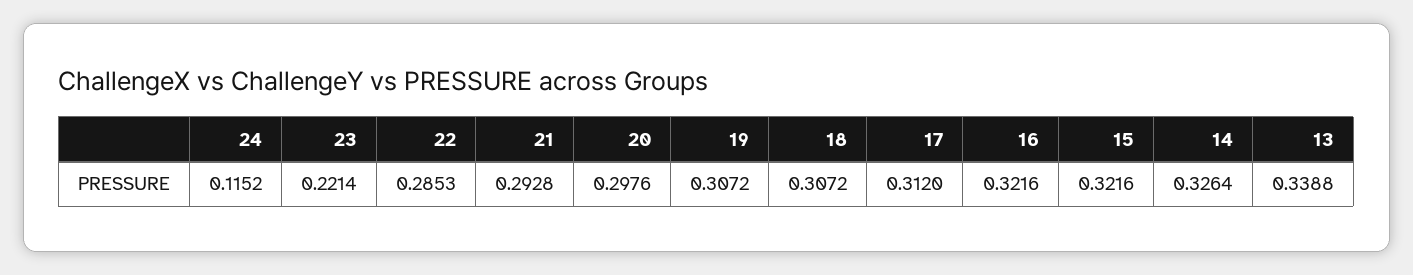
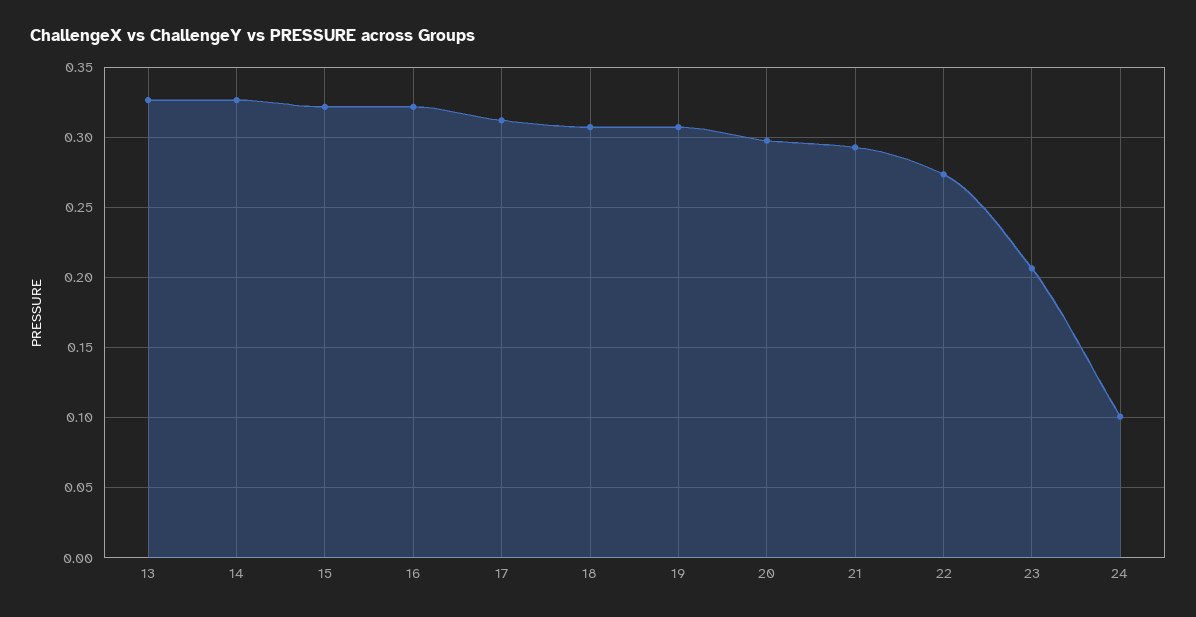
24: 0.1152 -> 0.1
23: 0.2214 -> 0.205
22: 0.2853 -> 0.275
13: 0.3388 -> 0.325

